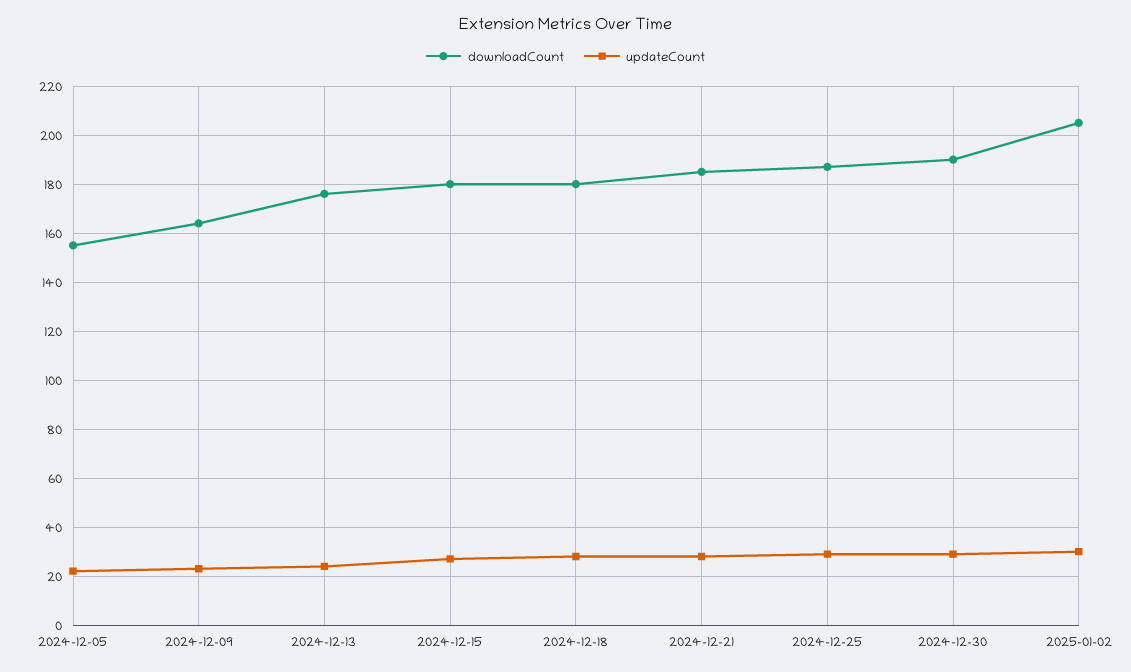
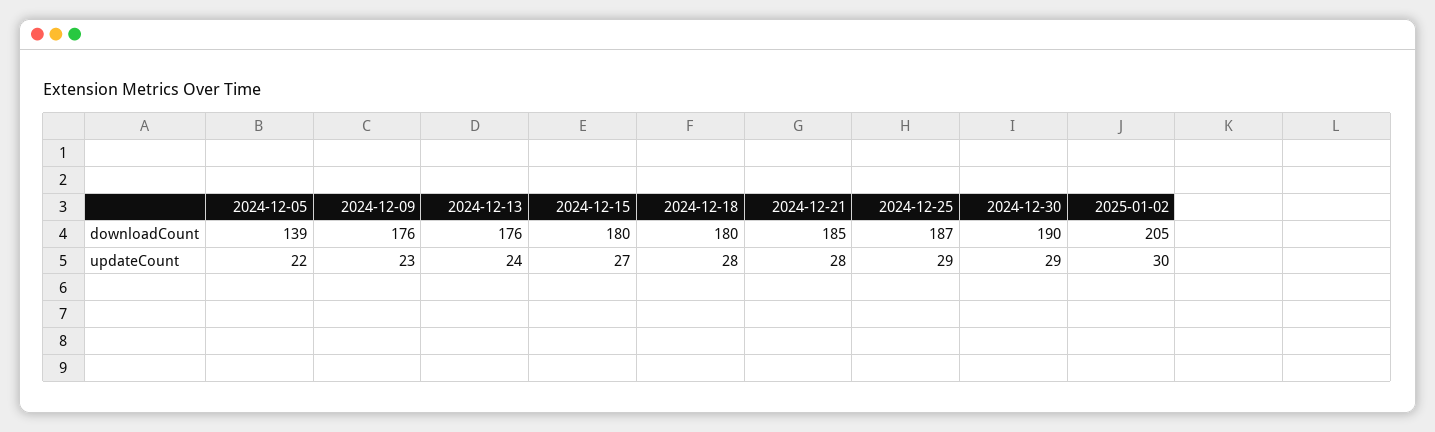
downloadCount, 2024-12-05: 155 -> 139
downloadCount, 2024-12-09: 165 -> 176

